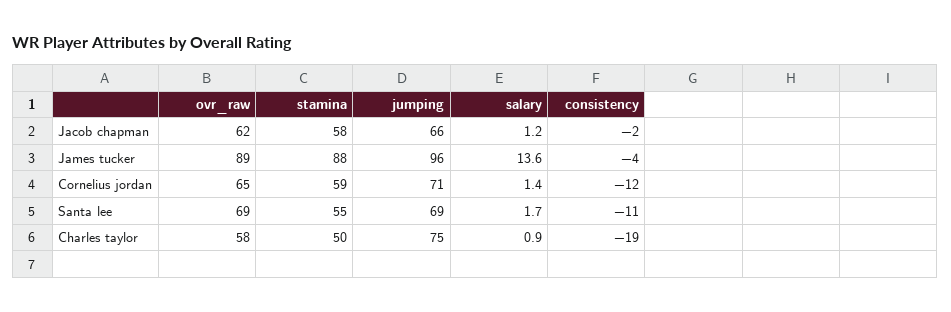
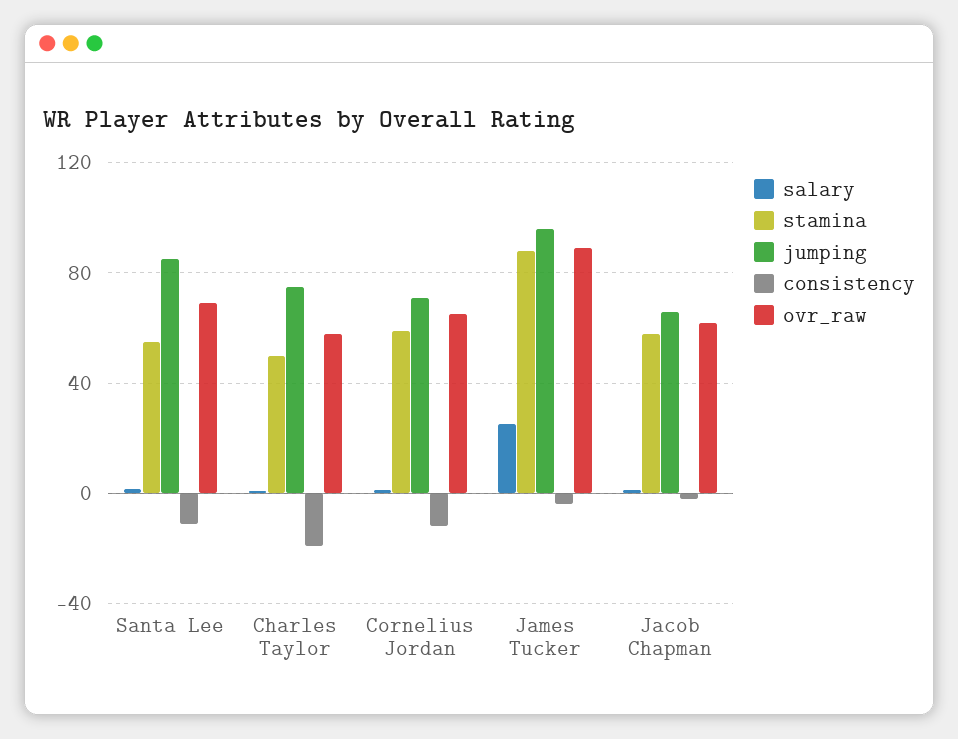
salary, James tucker: 13.6 -> 25
jumping, Santa lee: 69 -> 85

